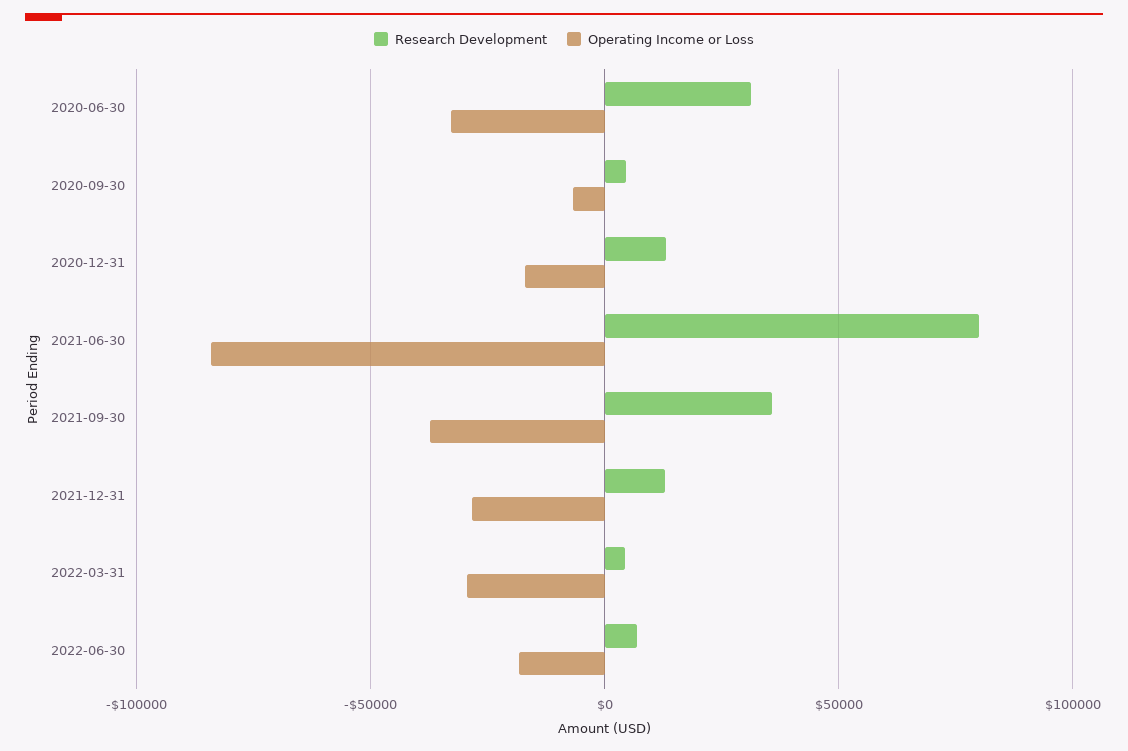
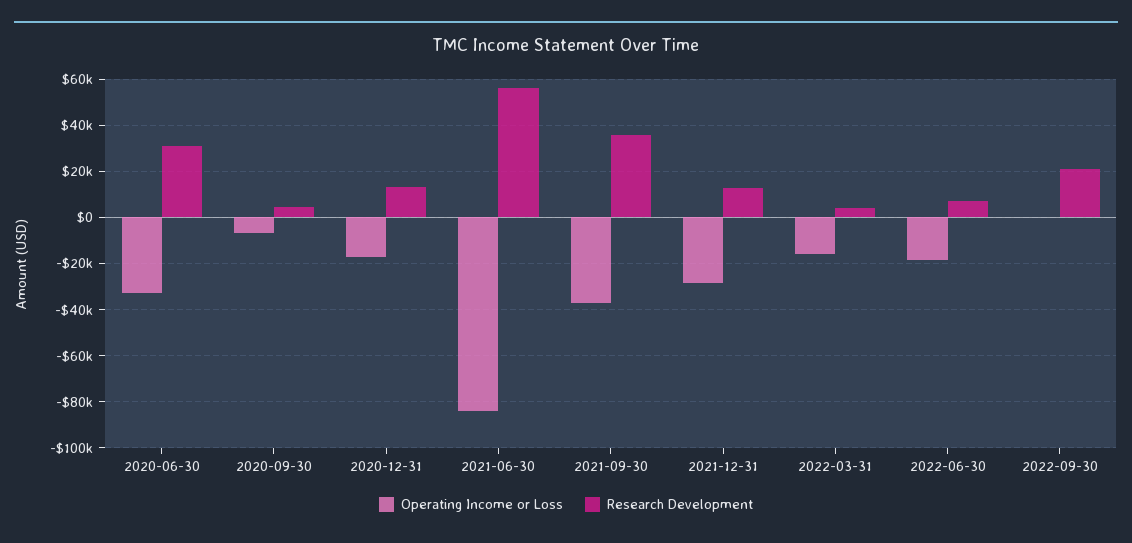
Research Development, 2021-06-30: 80000 -> 55000
Operating Income or Loss, 2022-03-31: -30000 -> -15000
Operating Income or Loss, 2022-09-30: none -> 0
Research Development, 2022-09-30: none -> 20000

